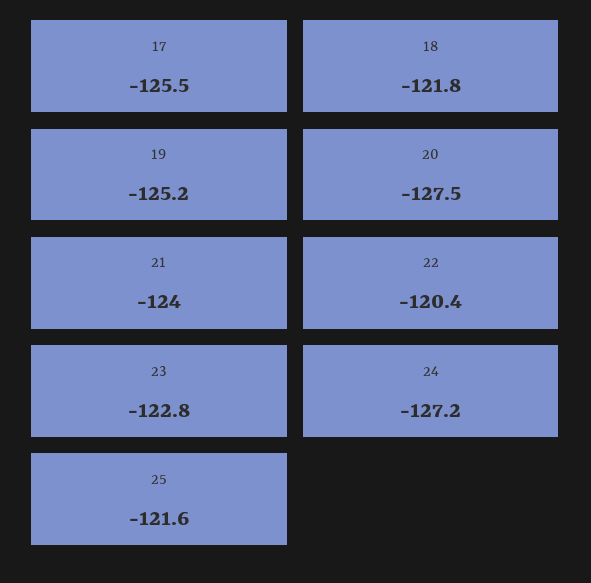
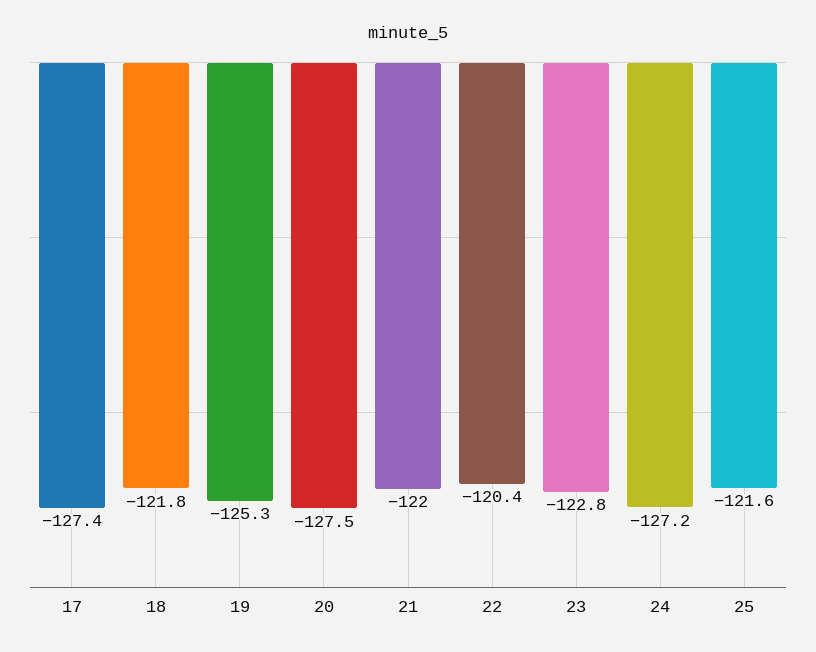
17: -125.5 -> -127.4
19: -125.2 -> -125.3
21: -124 -> -122

